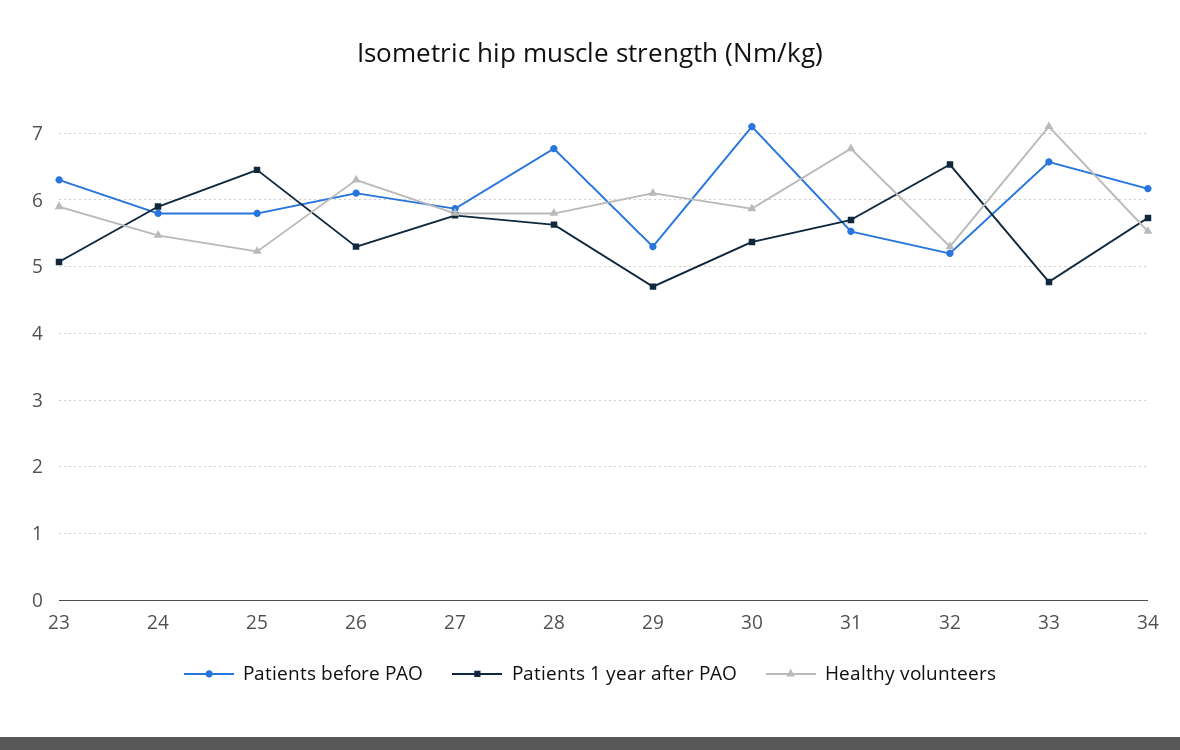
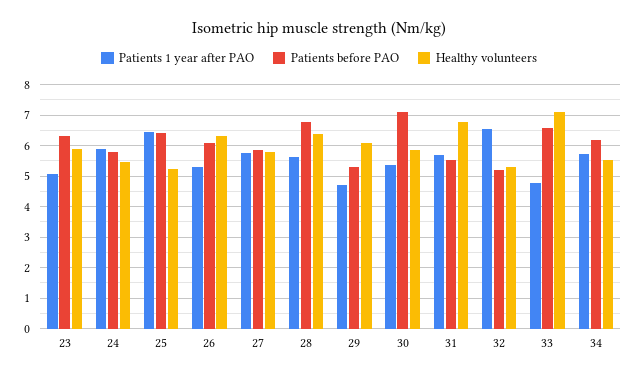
Patients before PAO, 25: 5.8 -> 6.4
Healthy volunteers, 28: 5.8 -> 6.4

